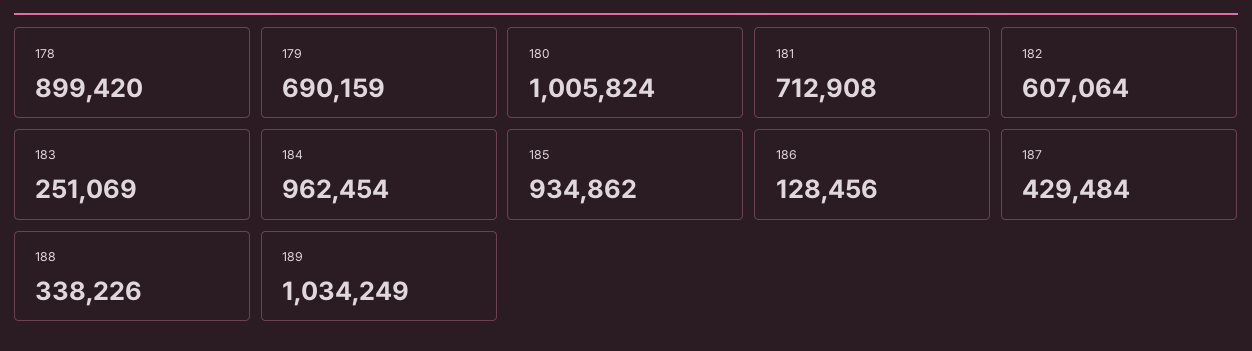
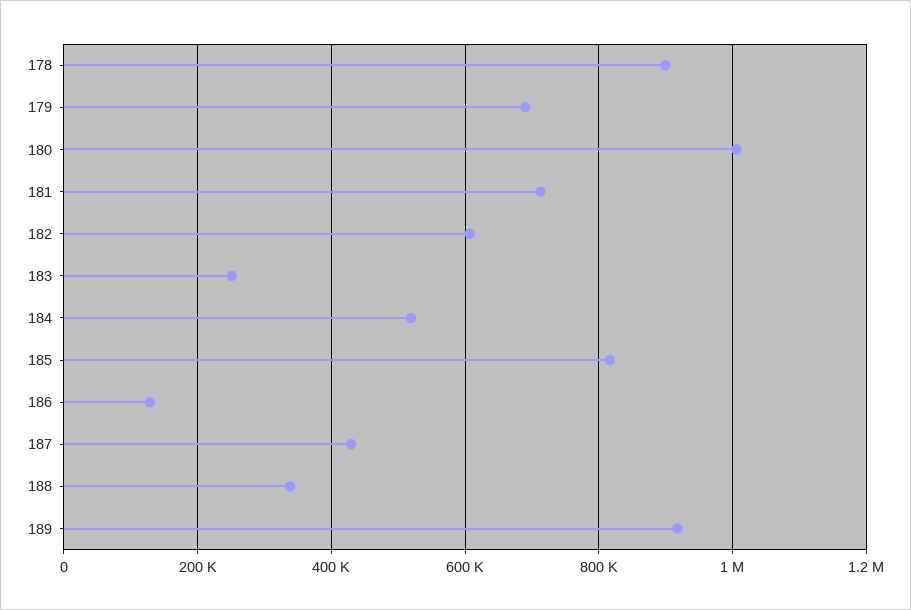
184: 962454 -> 520000
185: 934862 -> 820000
189: 1034249 -> 920000

